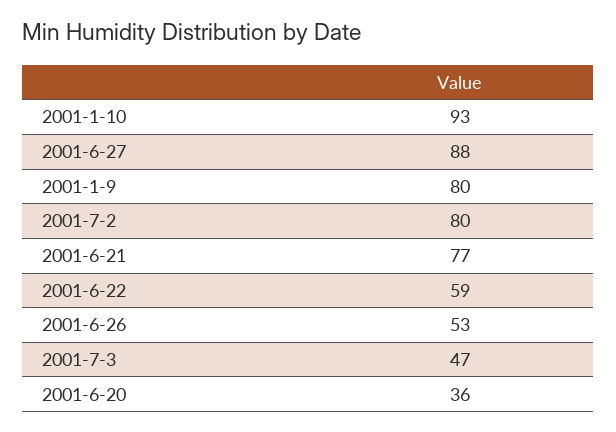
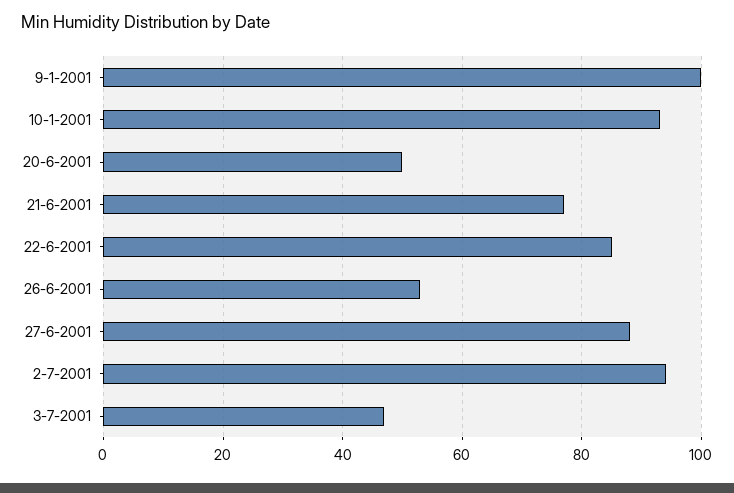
2001-1-9: 80 -> 100
2001-7-2: 80 -> 95
2001-6-22: 59 -> 85
2001-6-20: 36 -> 50

